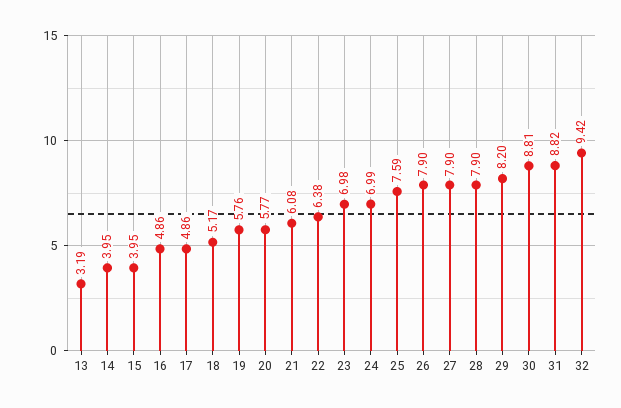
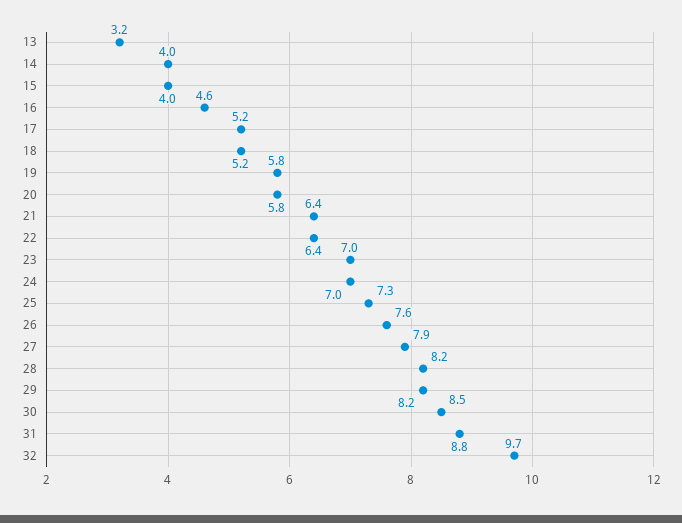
16: 4.86 -> 4.6
17: 4.86 -> 5.2
21: 6.08 -> 6.4
25: 7.59 -> 7.3
26: 7.9 -> 7.6
28: 7.9 -> 8.2
30: 8.81 -> 8.5
32: 9.42 -> 9.7

